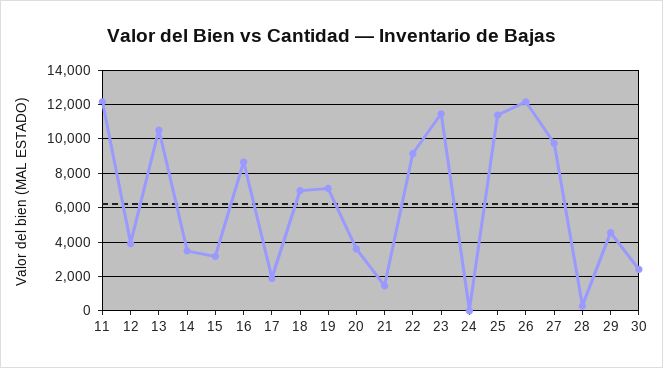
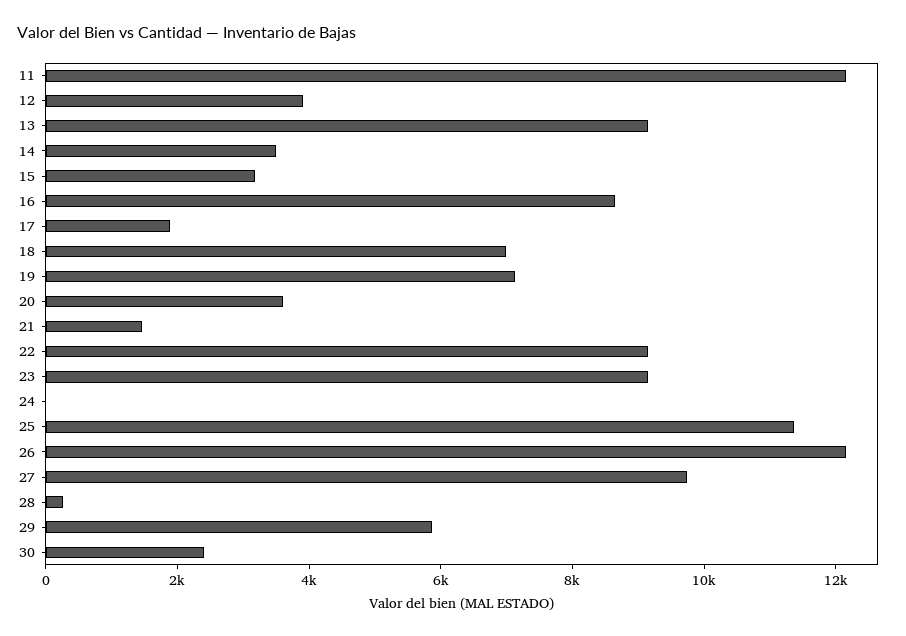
13: 10500 -> 9000
23: 11500 -> 9000
29: 4500 -> 6000

